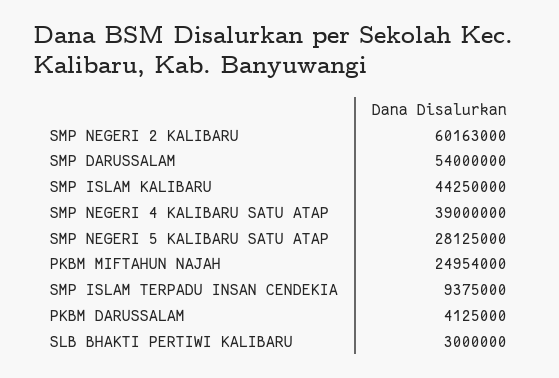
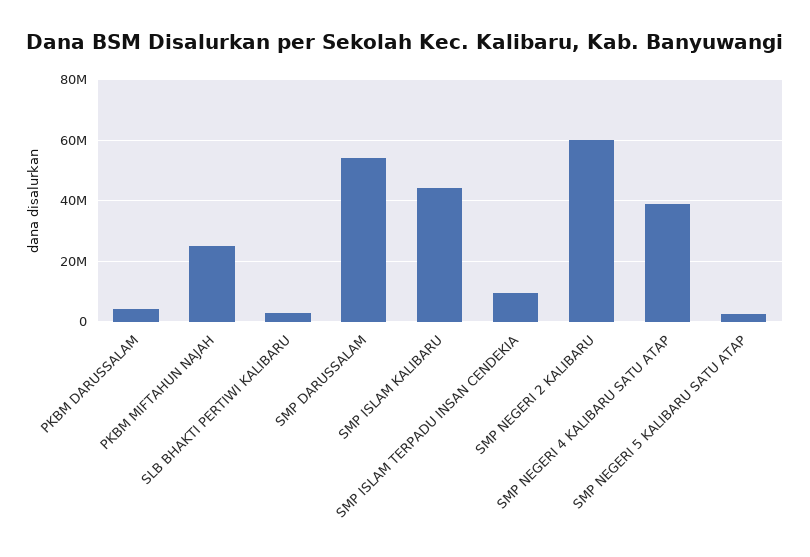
SMP NEGERI 5 KALIBARU SATU ATAP: 28125000 -> 2000000

